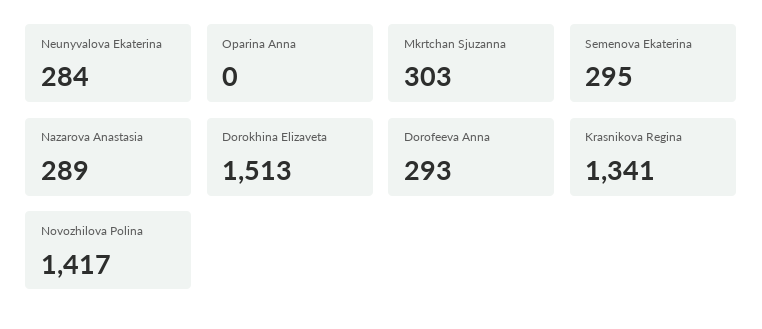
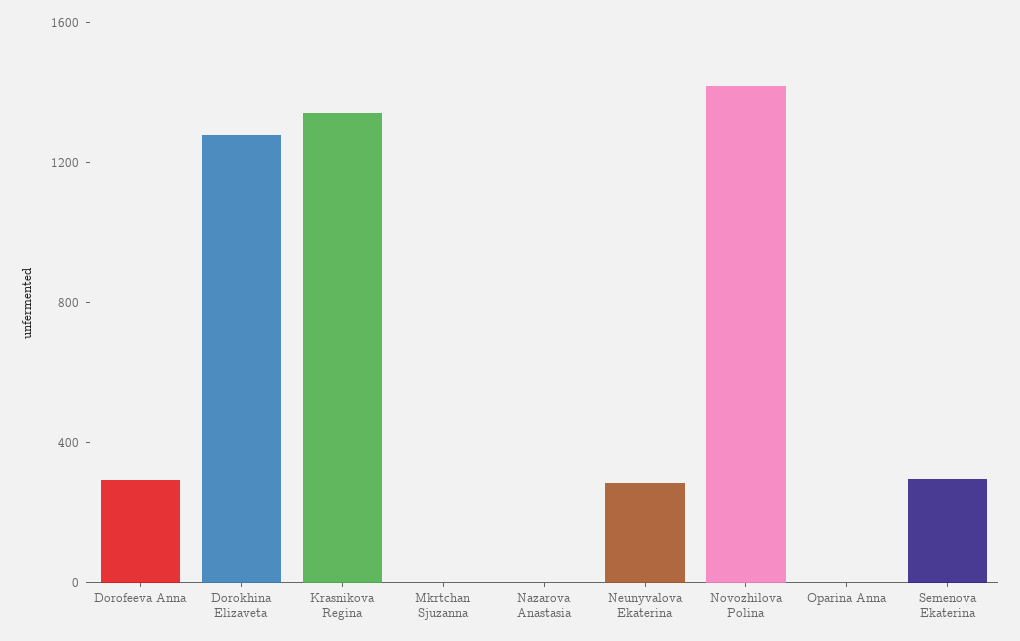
Mkrtchan Sjuzanna: 303 -> 0
Nazarova Anastasia: 289 -> 0
Dorokhina Elizaveta: 1513 -> 1300

